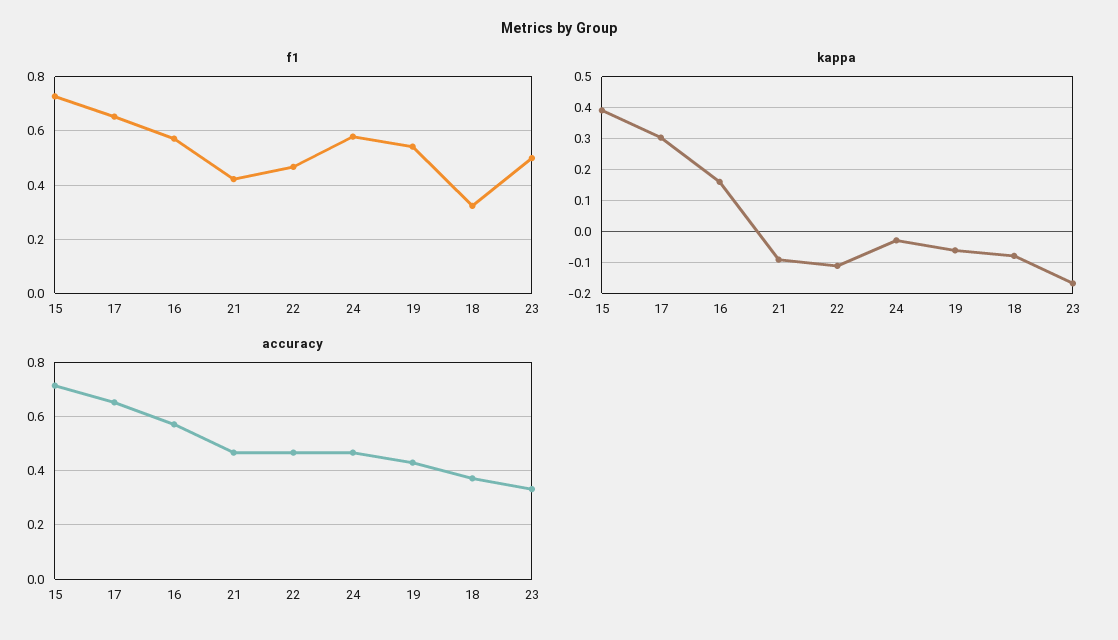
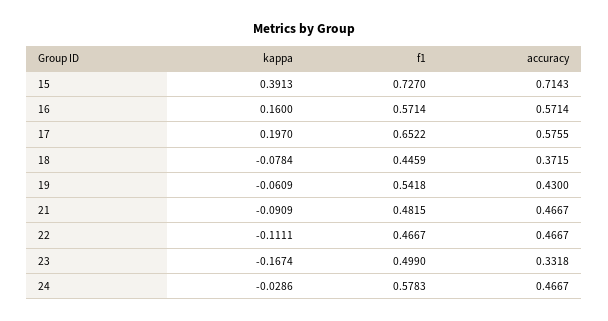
f1, 21: 0.425 -> 0.4815
f1, 18: 0.325 -> 0.4459
kappa, 17: 0.3 -> 0.197
accuracy, 17: 0.65 -> 0.5755

